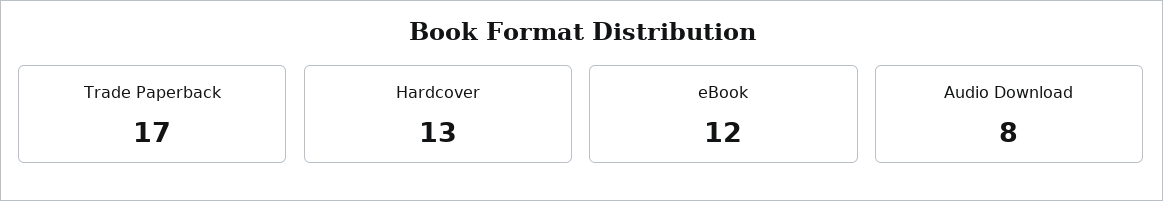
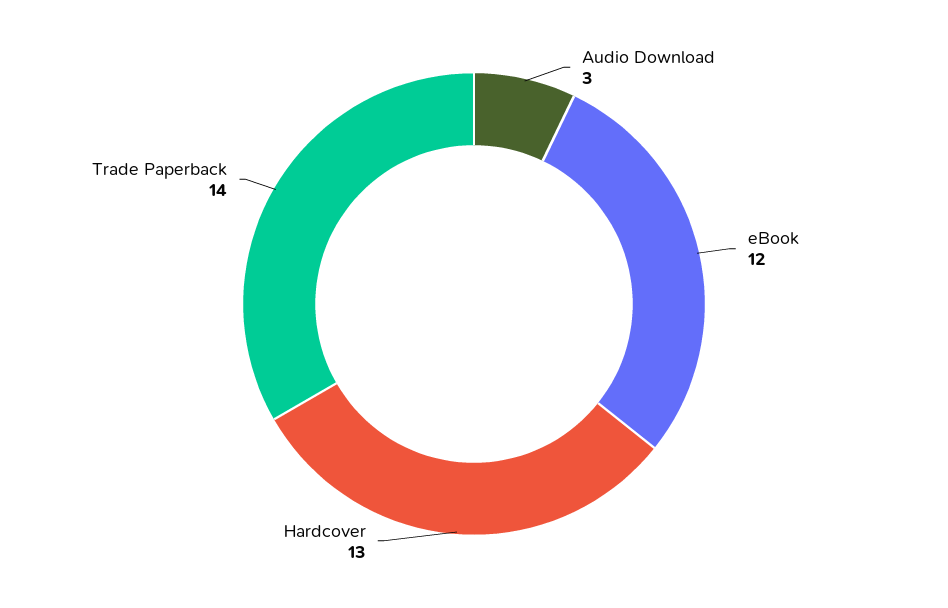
Trade Paperback: 17 -> 14
Audio Download: 8 -> 3

